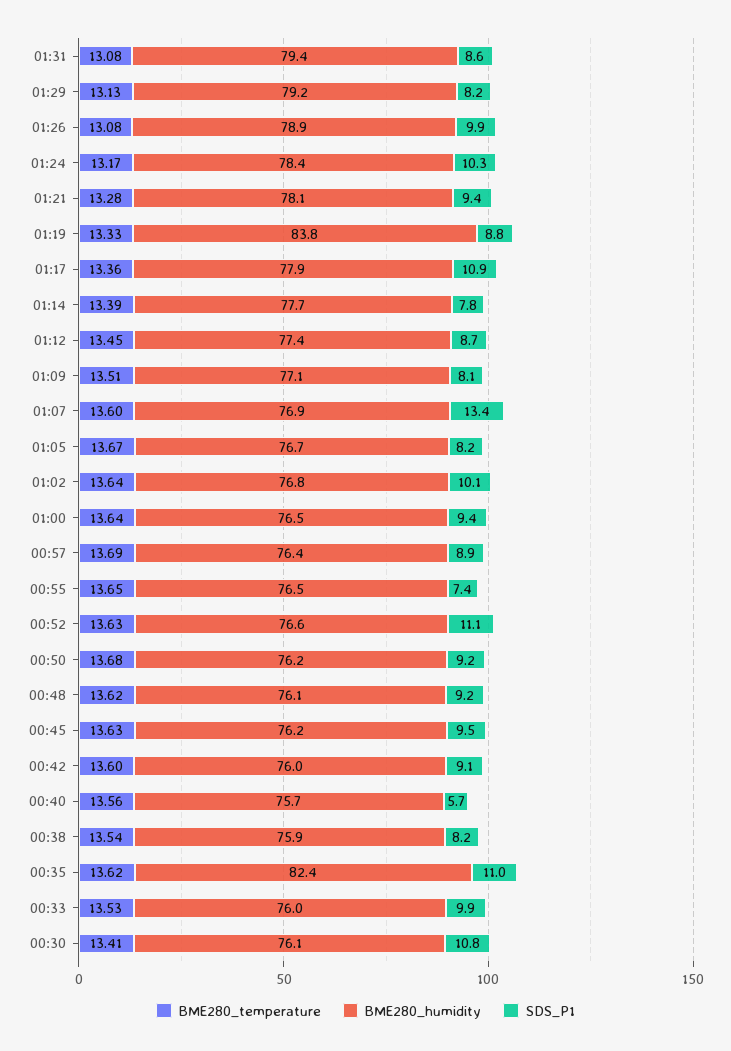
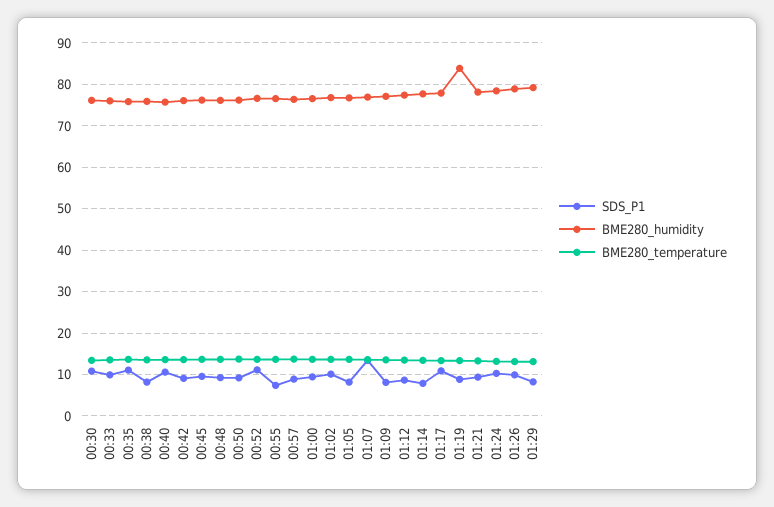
BME280_temperature, 01:31: 13.08 -> none
BME280_humidity, 01:31: 79.4 -> none
SDS_P1, 01:31: 8.6 -> none
SDS_P1, 00:40: 5.7 -> 10
BME280_humidity, 00:35: 82.4 -> 76

